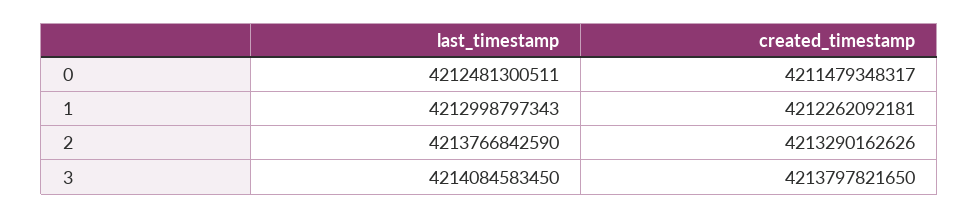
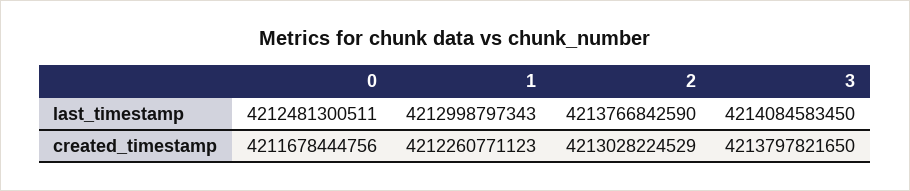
created_timestamp, 0: 4211479348317 -> 4211678444756
created_timestamp, 1: 4212262092181 -> 4212260771123
created_timestamp, 2: 4213290162626 -> 4213028224529

